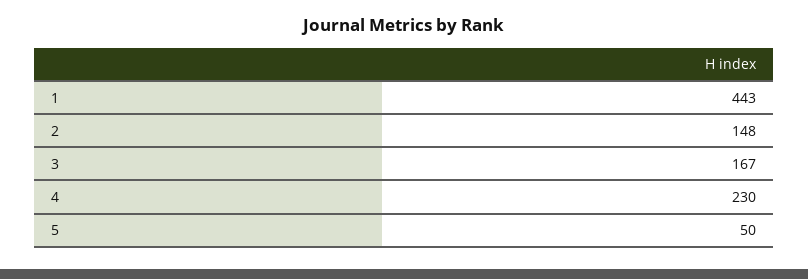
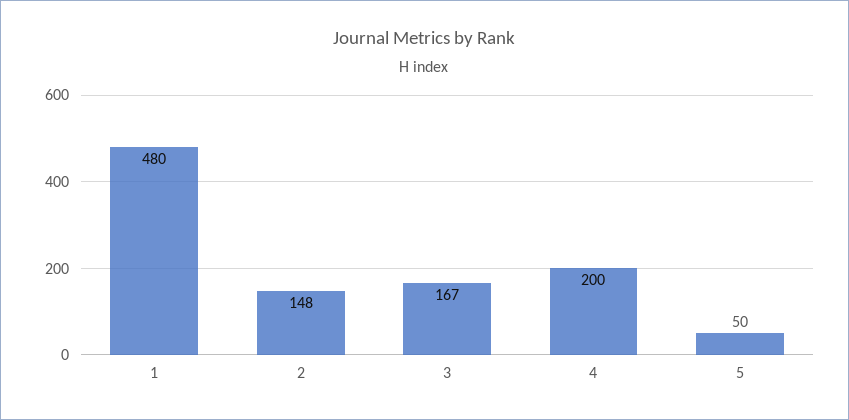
1: 443 -> 480
4: 230 -> 200

